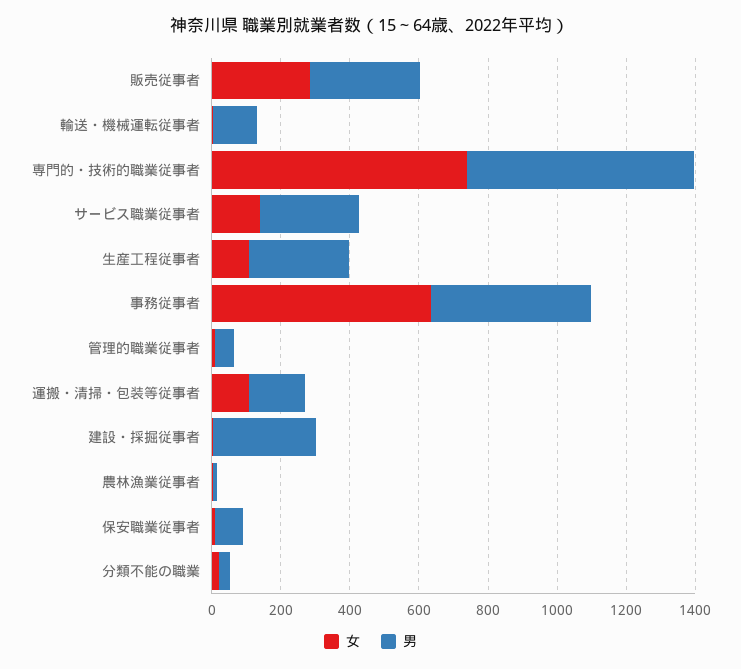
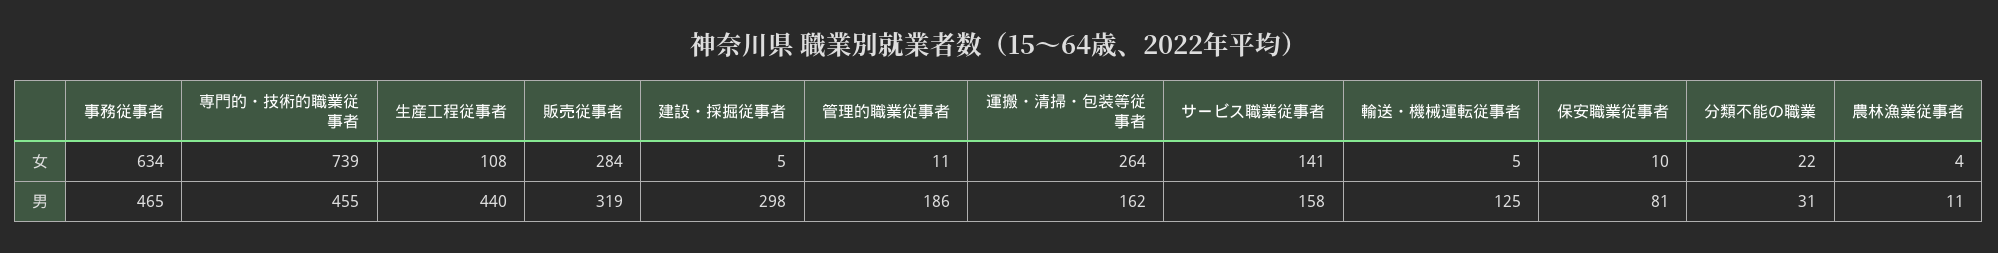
男, 専門的・技術的職業従事者: 650 -> 455
男, サービス職業従事者: 300 -> 158
男, 生産工程従事者: 300 -> 440
男, 管理的職業従事者: 50 -> 186
女, 運搬・清掃・包装等従事者: 100 -> 264

